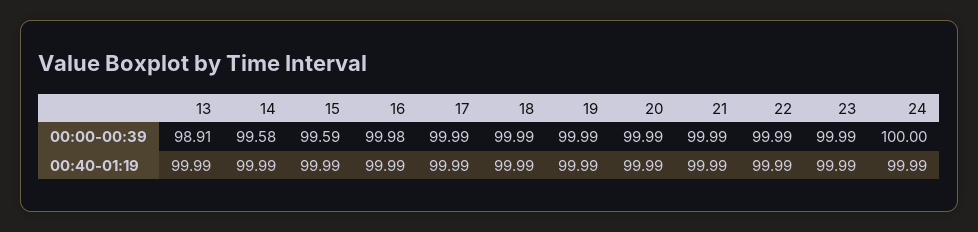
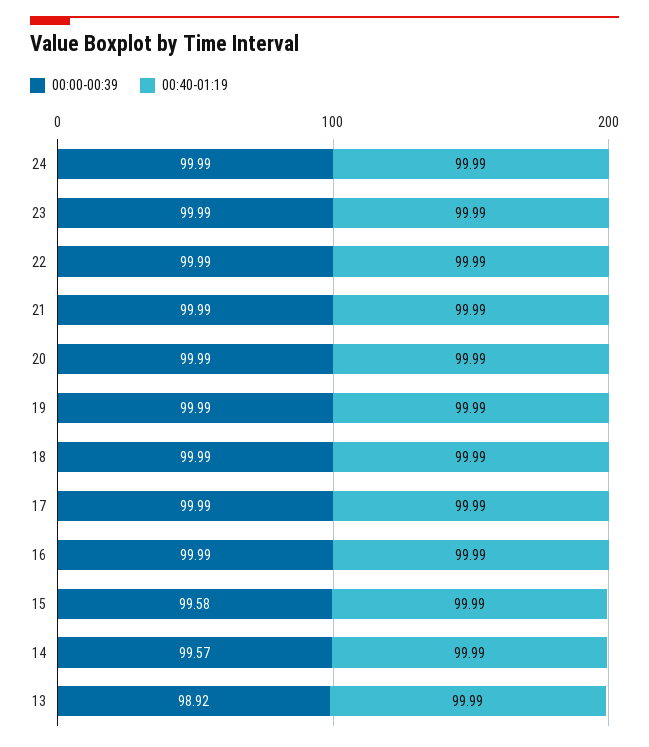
00:00-00:39, 13: 98.91 -> 98.92
00:00-00:39, 14: 99.58 -> 99.57
00:00-00:39, 15: 99.59 -> 99.58
00:00-00:39, 16: 99.98 -> 99.99
00:00-00:39, 24: 100 -> 99.99

